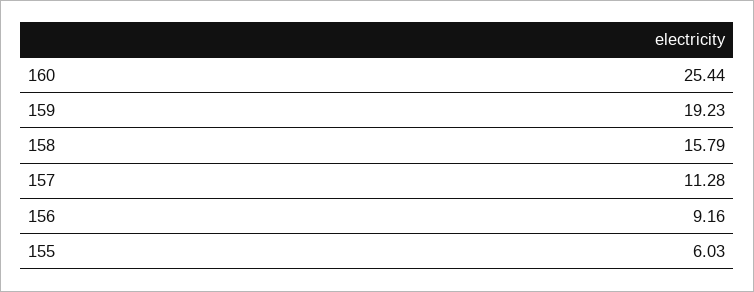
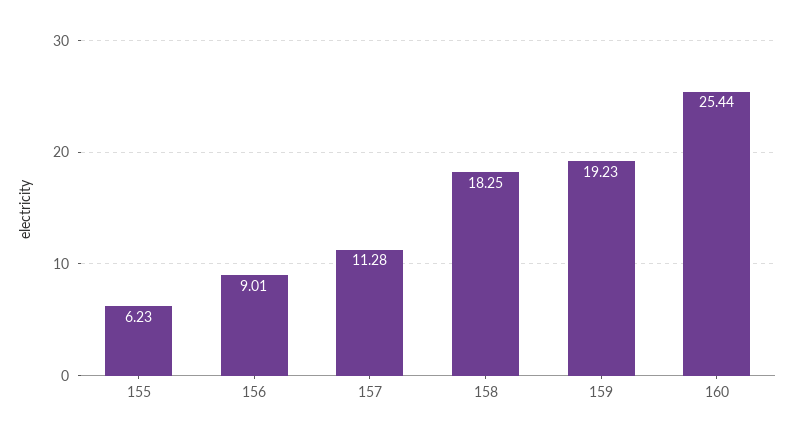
158: 15.79 -> 18.25
156: 9.16 -> 9.01
155: 6.03 -> 6.23

